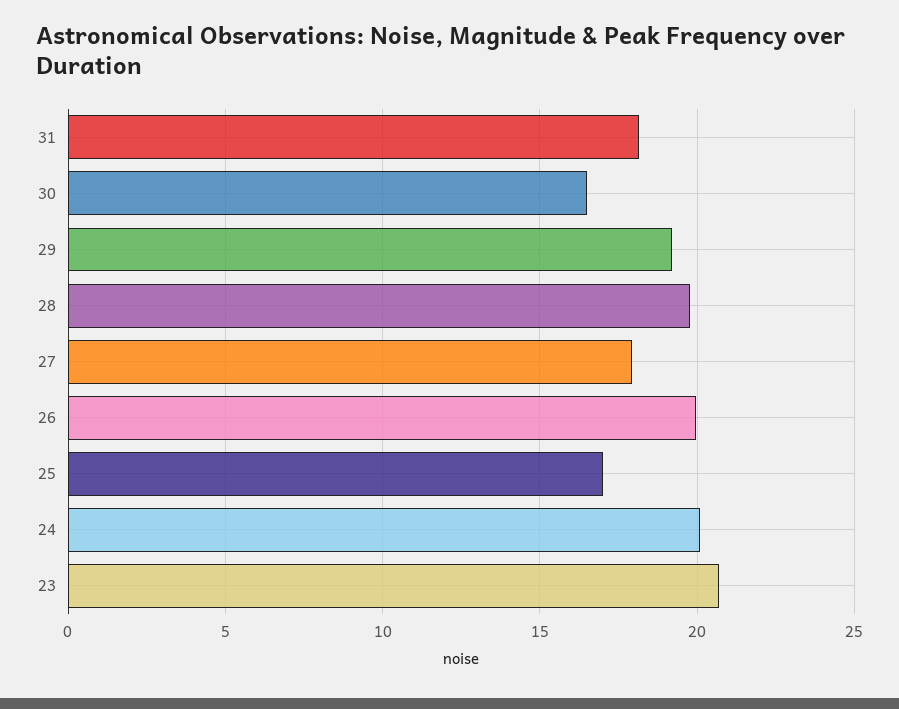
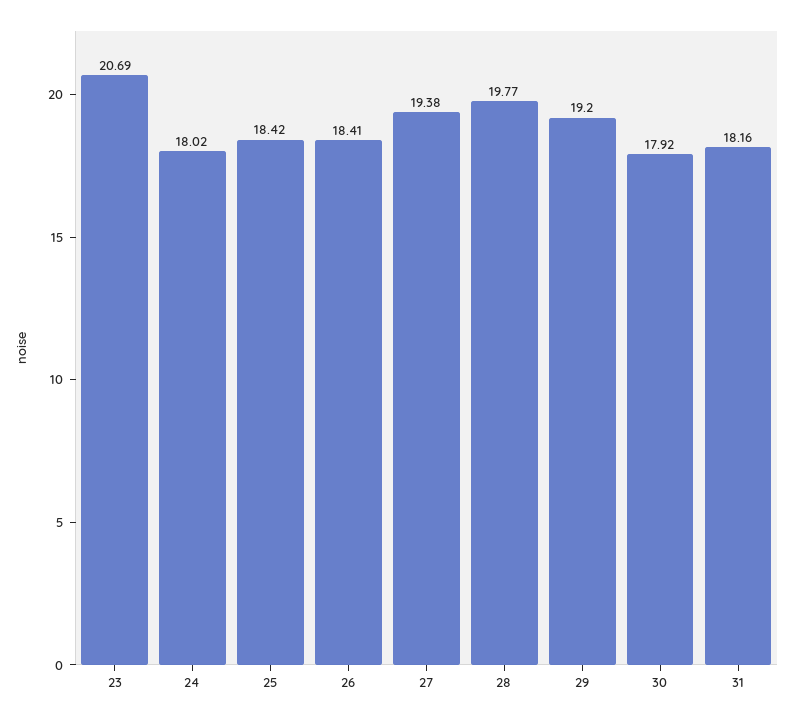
30: 16.5 -> 17.92
27: 18 -> 19.38
26: 20 -> 18.41
25: 17 -> 18.42
24: 20 -> 18.02

